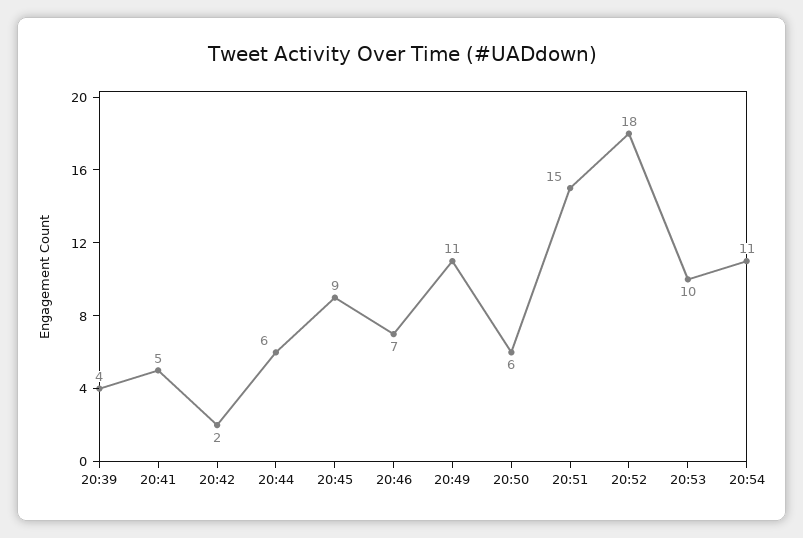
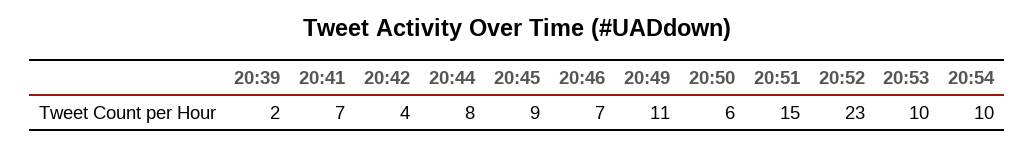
20:39: 4 -> 2
20:41: 5 -> 7
20:42: 2 -> 4
20:44: 6 -> 8
20:52: 18 -> 23
20:54: 11 -> 10

